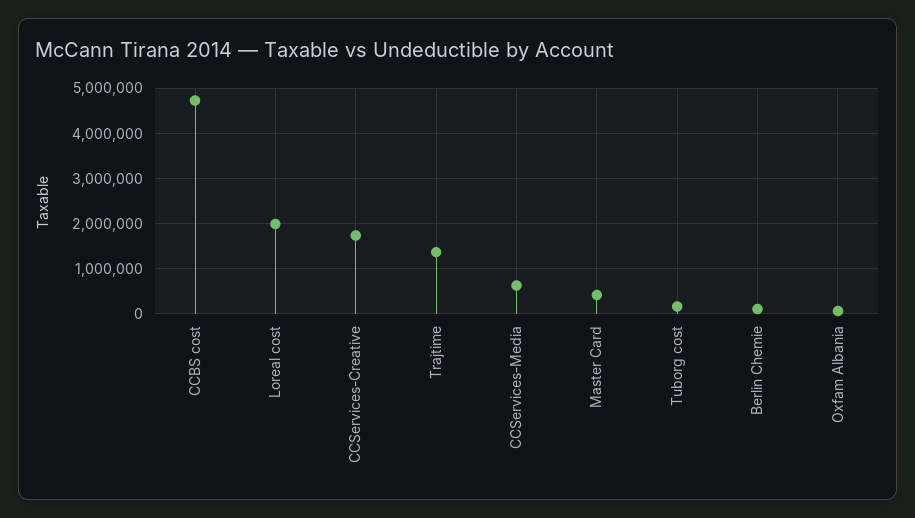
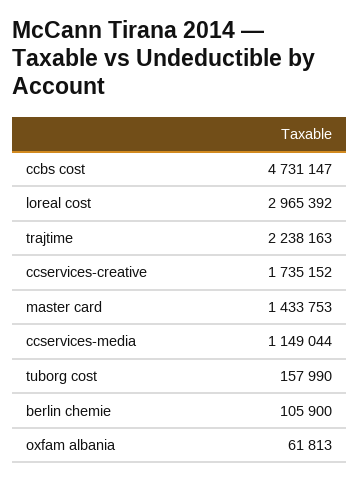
Loreal cost: 2000000 -> 2965392
Trajtime: 1400000 -> 2238163
CCServices-Media: 600000 -> 1149044
Master Card: 400000 -> 1433753

